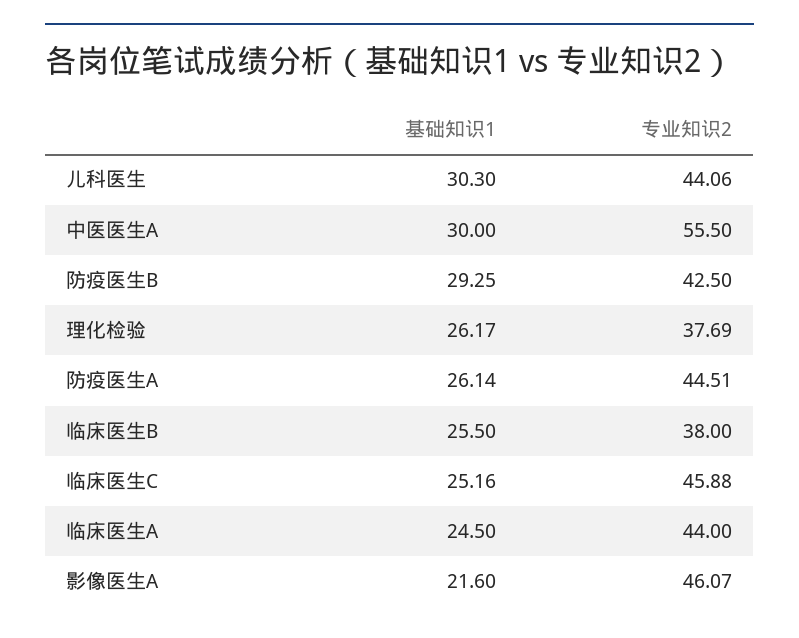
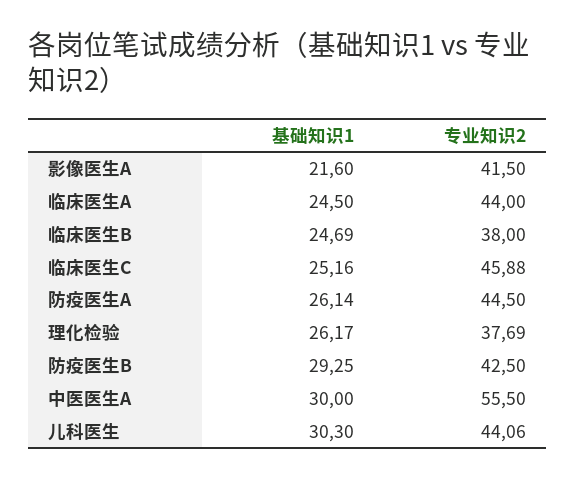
专业知识2, 防疫医生A: 44.51 -> 44.5
基础知识1, 临床医生B: 25.5 -> 24.69
专业知识2, 影像医生A: 46.07 -> 41.5

